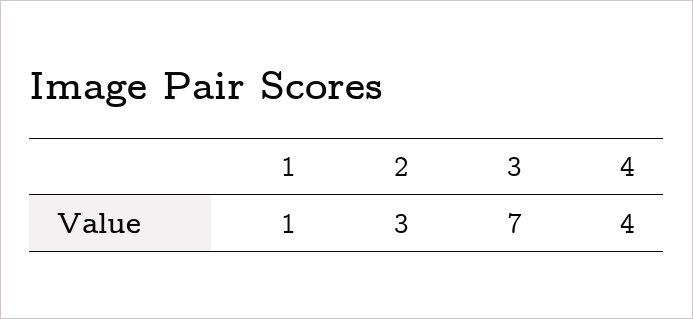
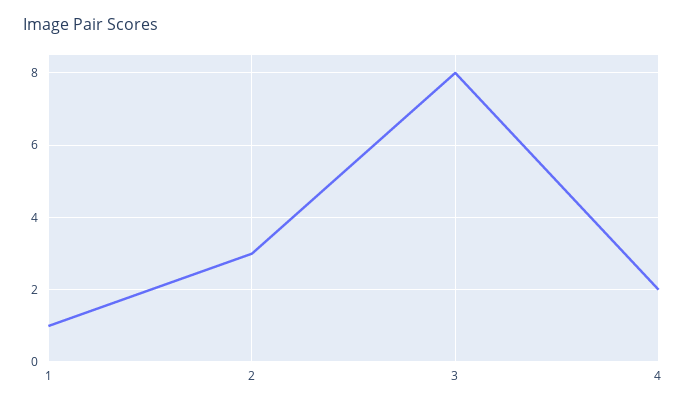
3: 7 -> 8
4: 4 -> 2

